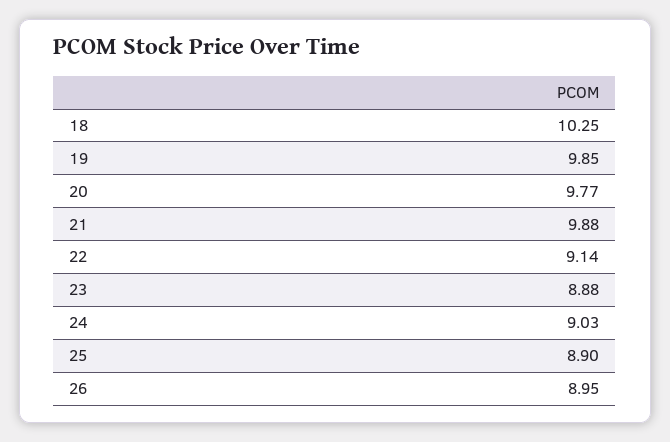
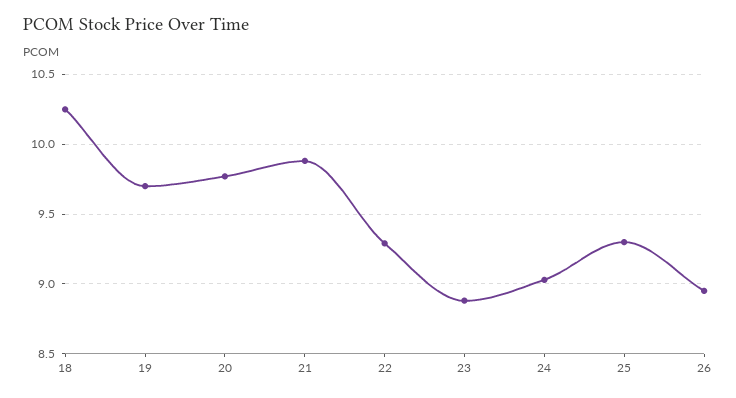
19: 9.85 -> 9.7
22: 9.14 -> 9.3
25: 8.9 -> 9.3

